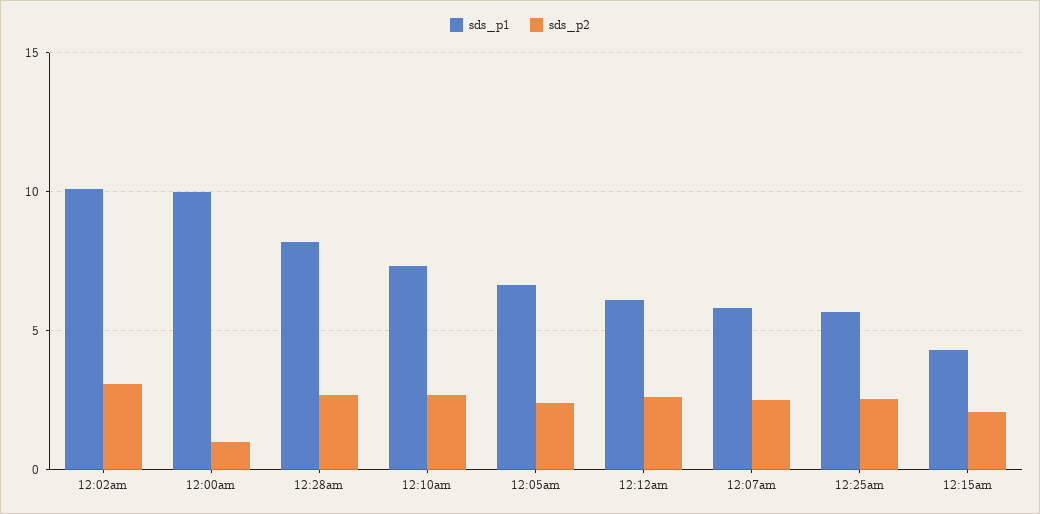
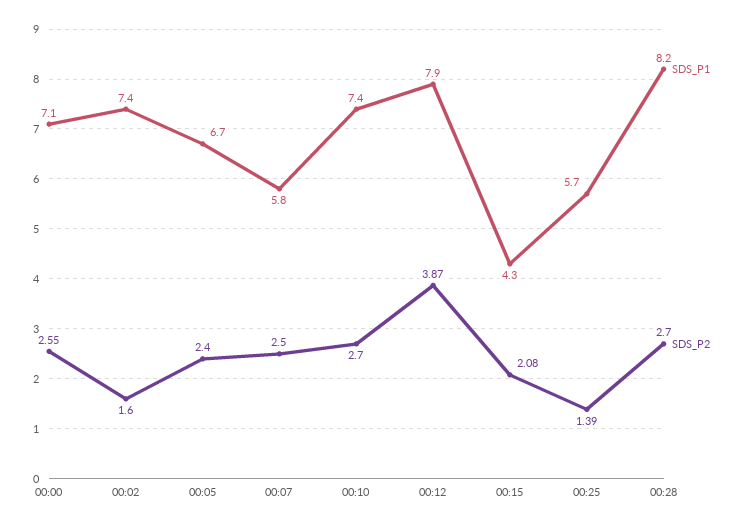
sds_p1, 12:02am: 10 -> 7.4
sds_p2, 12:02am: 3 -> 1.6
sds_p1, 12:00am: 10 -> 7.1
sds_p2, 12:00am: 1 -> 2.55
sds_p1, 12:12am: 6 -> 7.9
sds_p2, 12:12am: 2.5 -> 3.87
sds_p2, 12:25am: 2.5 -> 1.39

